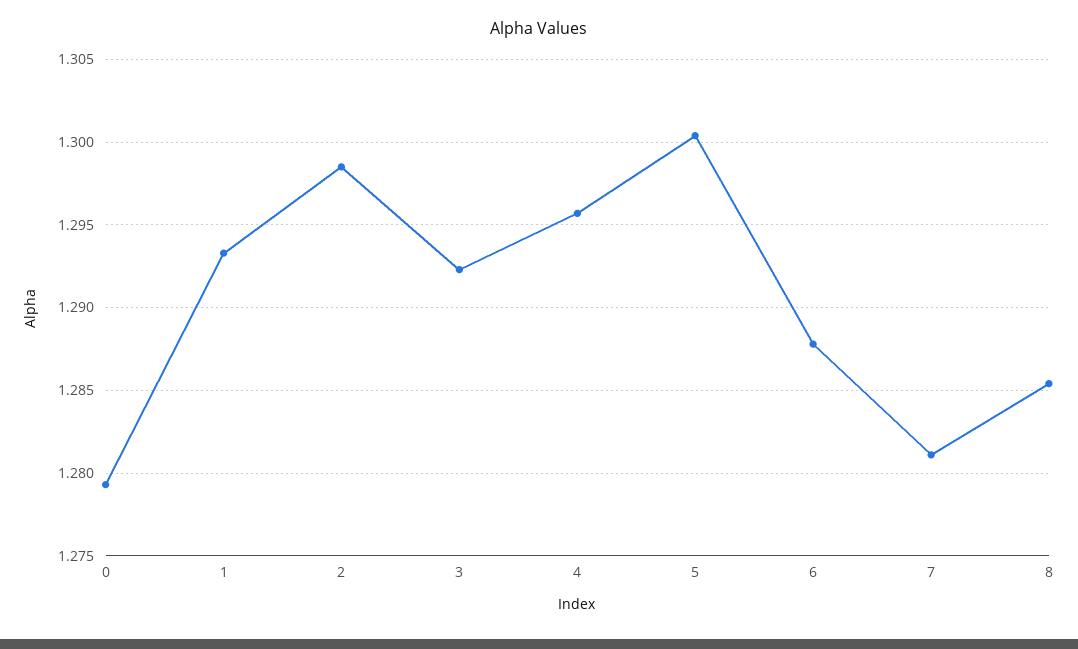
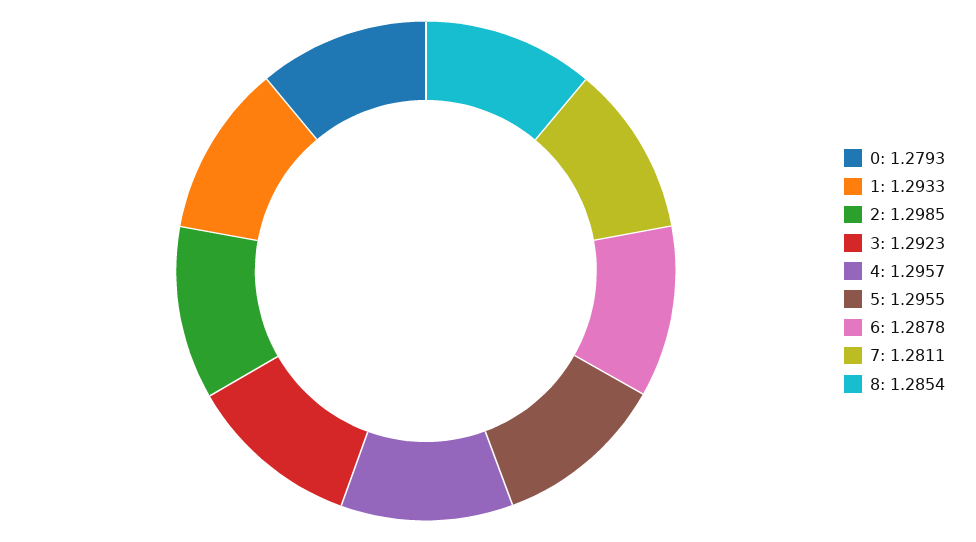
5: 1.3005 -> 1.2955

